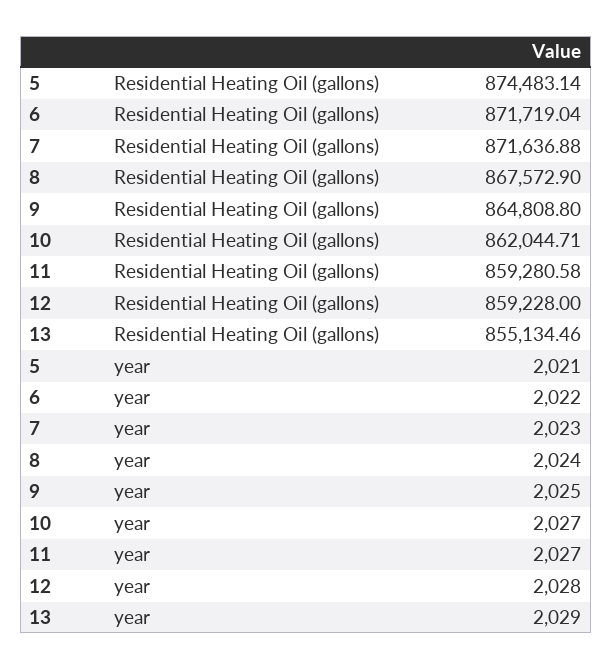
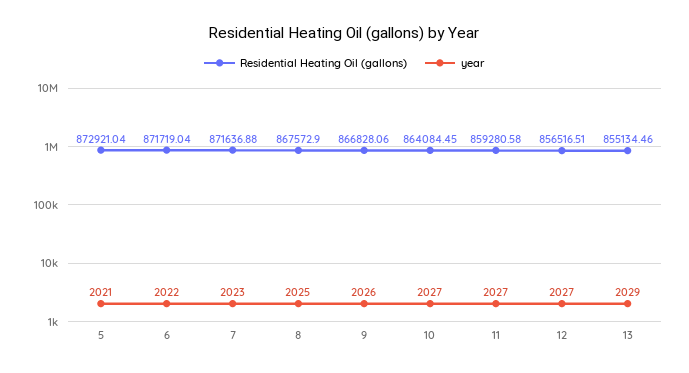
Residential Heating Oil (gallons), 5: 874483.14 -> 872921.04
Residential Heating Oil (gallons), 9: 864808.8 -> 866828.06
Residential Heating Oil (gallons), 10: 862044.71 -> 864084.45
Residential Heating Oil (gallons), 12: 859228 -> 856516.51
year, 8: 2024 -> 2025
year, 9: 2025 -> 2026
year, 12: 2028 -> 2027

